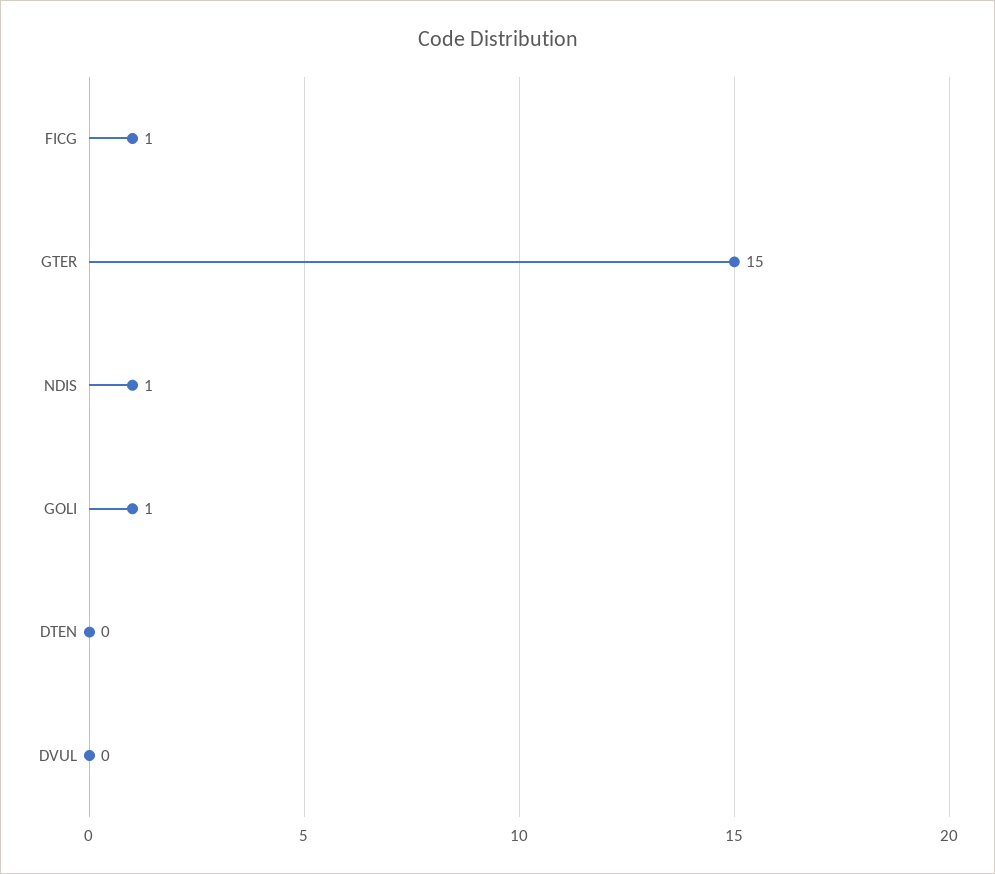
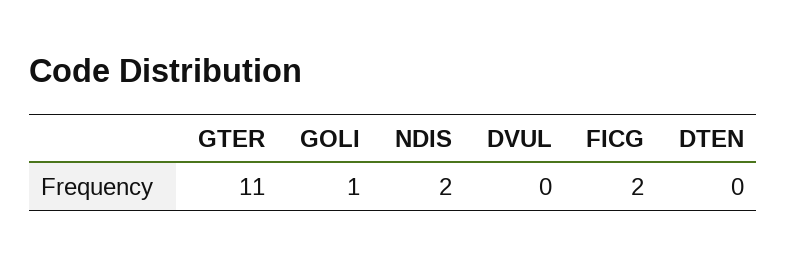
FICG: 1 -> 2
GTER: 15 -> 11
NDIS: 1 -> 2

